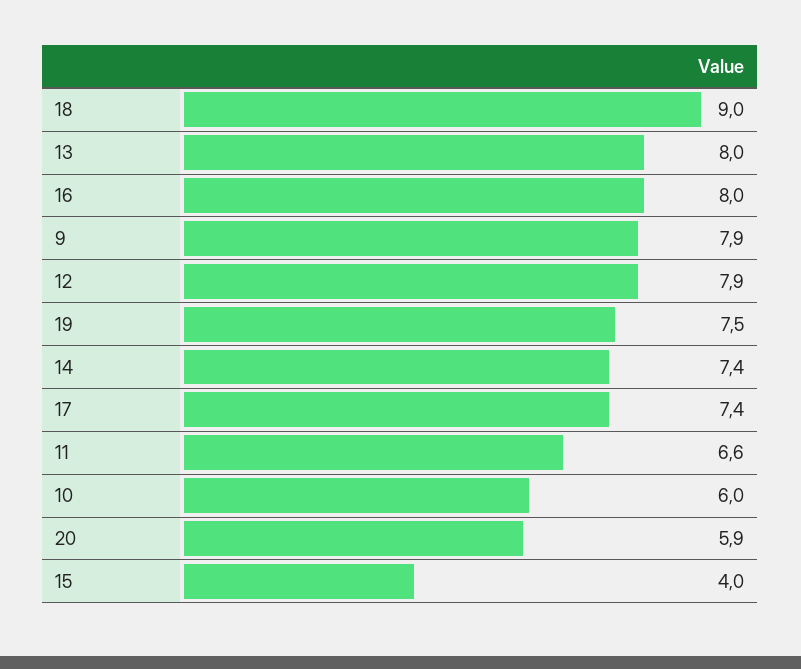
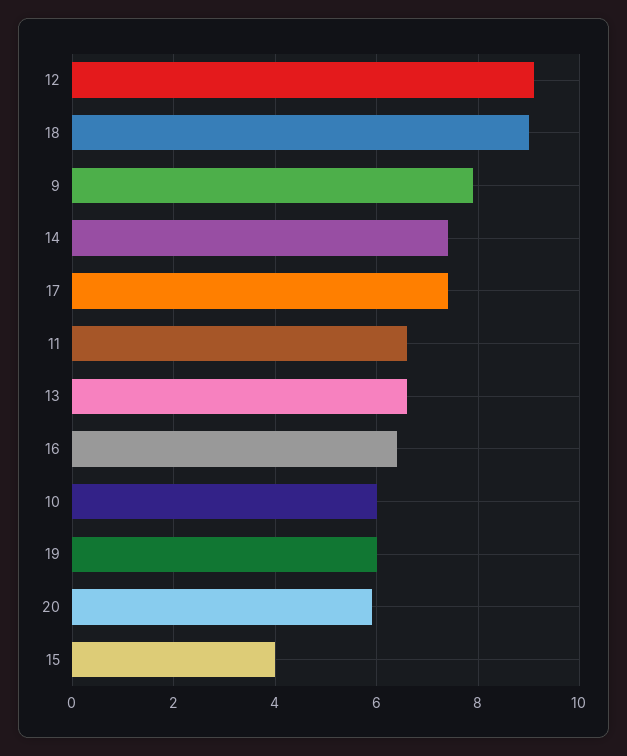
13: 8 -> 6.5
16: 8 -> 6.5
12: 7.9 -> 9
19: 7.5 -> 6

